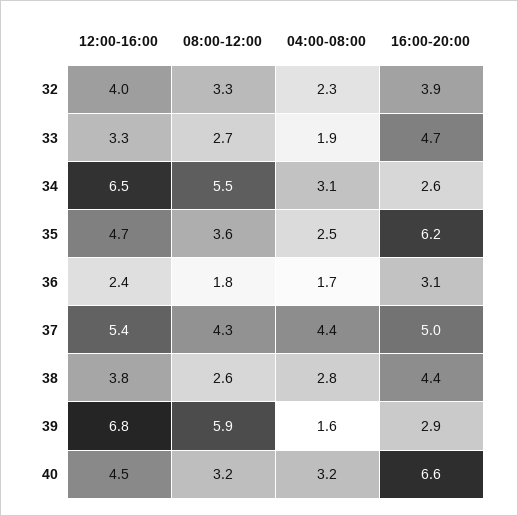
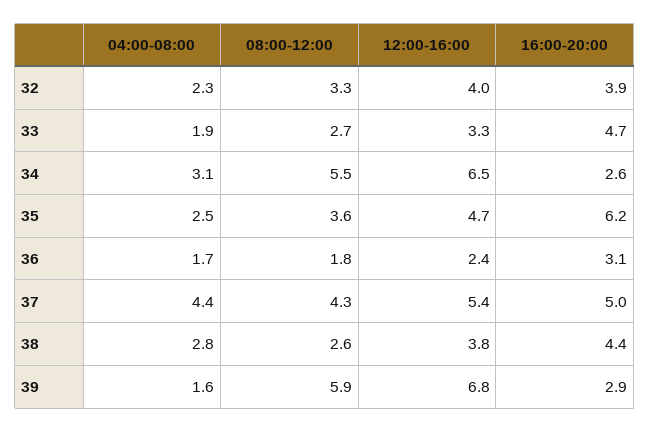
12:00-16:00, 40: 4.5 -> none
08:00-12:00, 40: 3.2 -> none
04:00-08:00, 40: 3.2 -> none
16:00-20:00, 40: 6.6 -> none

